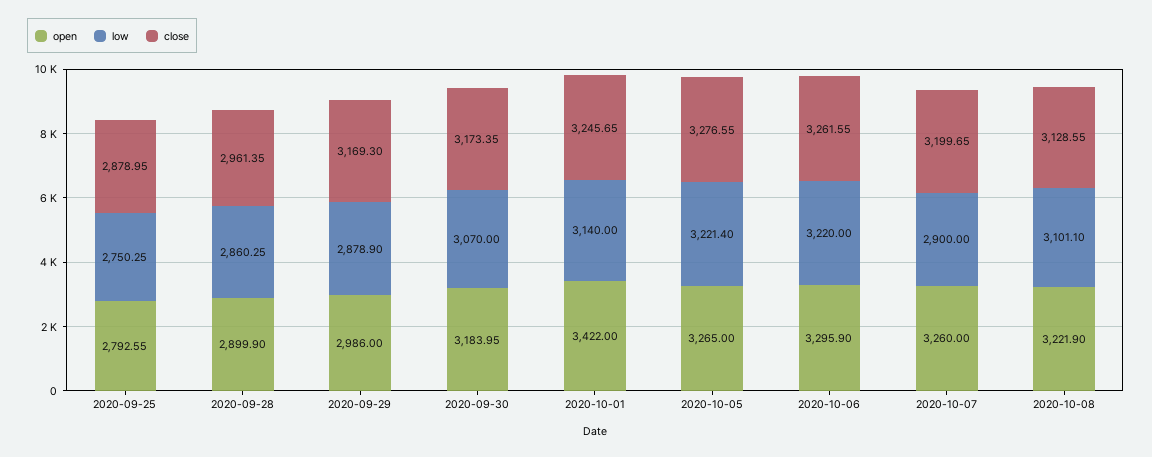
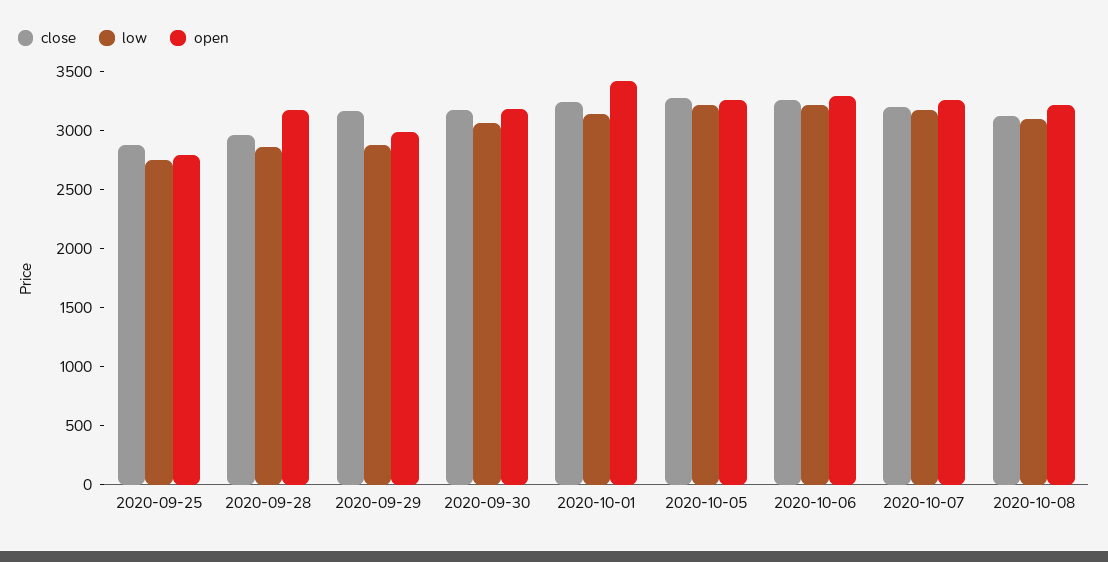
open, 2020-09-28: 2899.9 -> 3200
low, 2020-10-07: 2900 -> 3200

